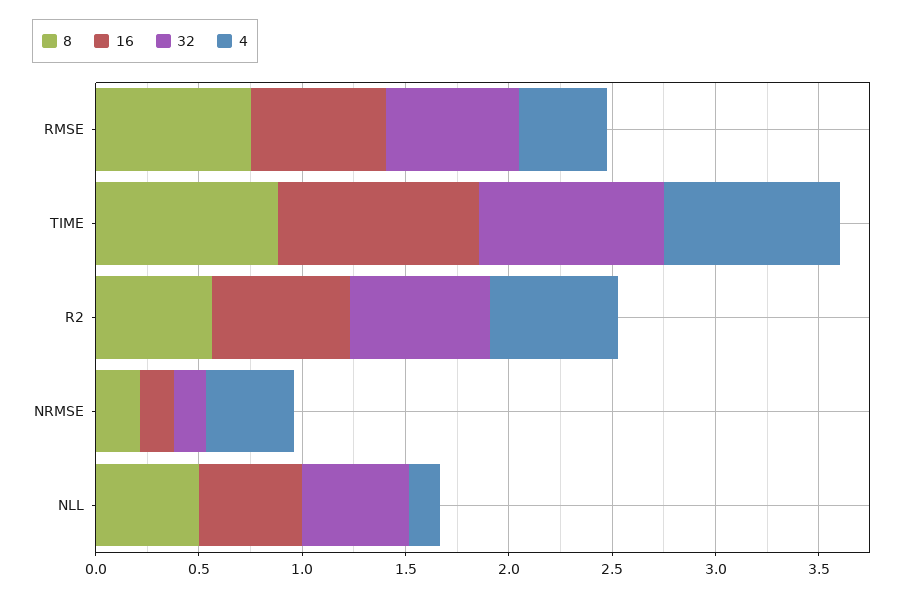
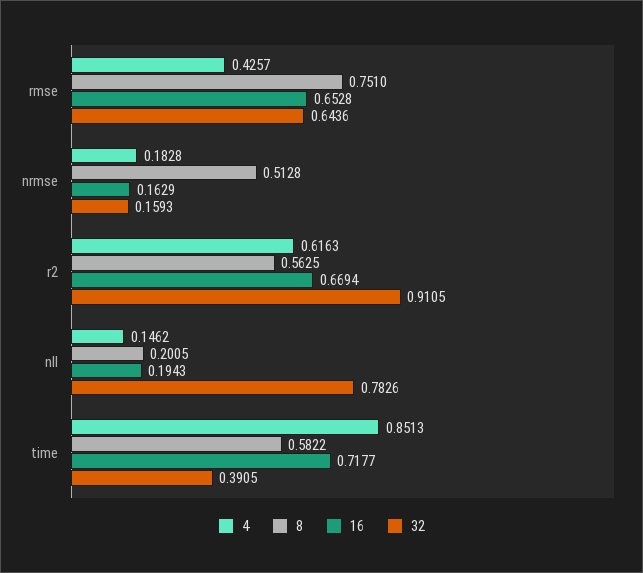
8, TIME: 0.9 -> 0.5822
16, TIME: 1 -> 0.7177
32, TIME: 0.9 -> 0.3905
32, R2: 0.7 -> 0.9105
8, NRMSE: 0.2 -> 0.5128
4, NRMSE: 0.4 -> 0.1828
8, NLL: 0.5 -> 0.2005
16, NLL: 0.5 -> 0.1943
32, NLL: 0.5 -> 0.7826

